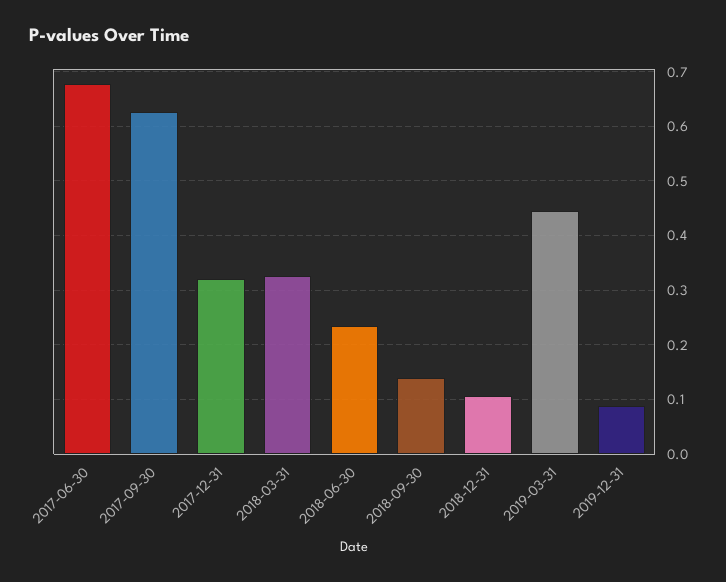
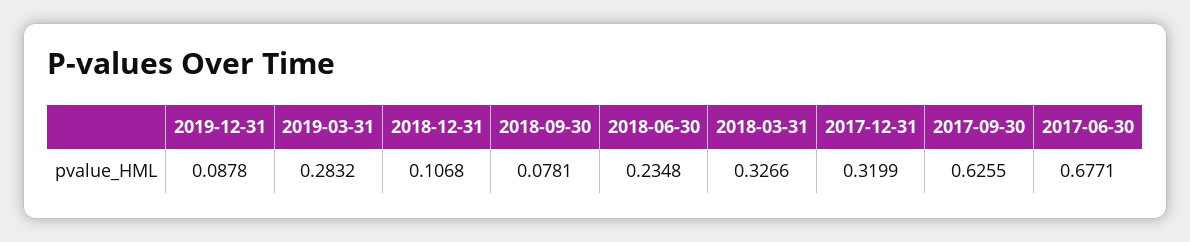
2018-09-30: 0.14 -> 0.0781
2019-03-31: 0.44 -> 0.2832

